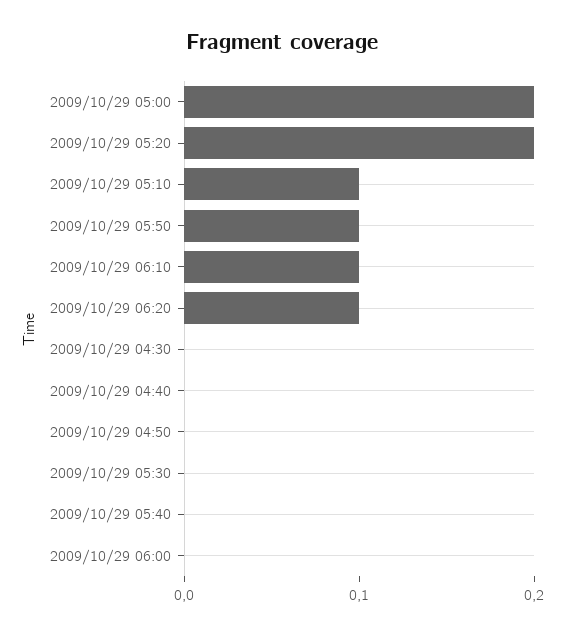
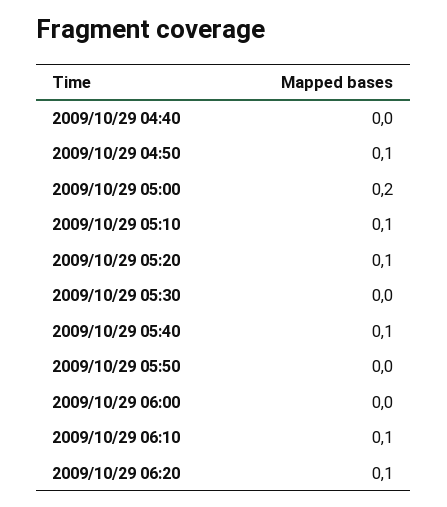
2009/10/29 05:20: 0.2 -> 0.1
2009/10/29 05:50: 0.1 -> 0
2009/10/29 04:30: 0 -> none
2009/10/29 04:50: 0 -> 0.1
2009/10/29 05:40: 0 -> 0.1

